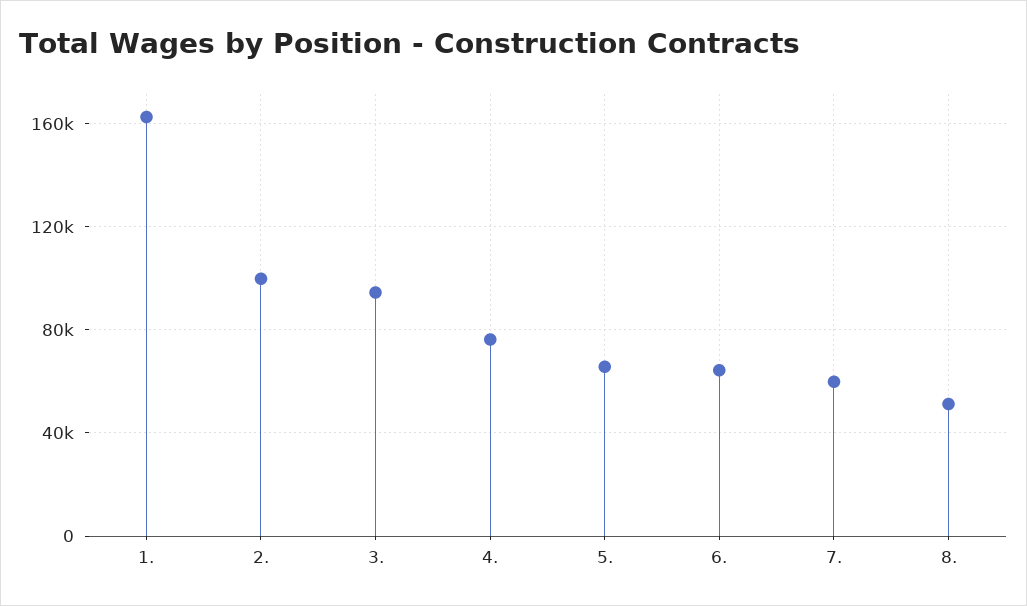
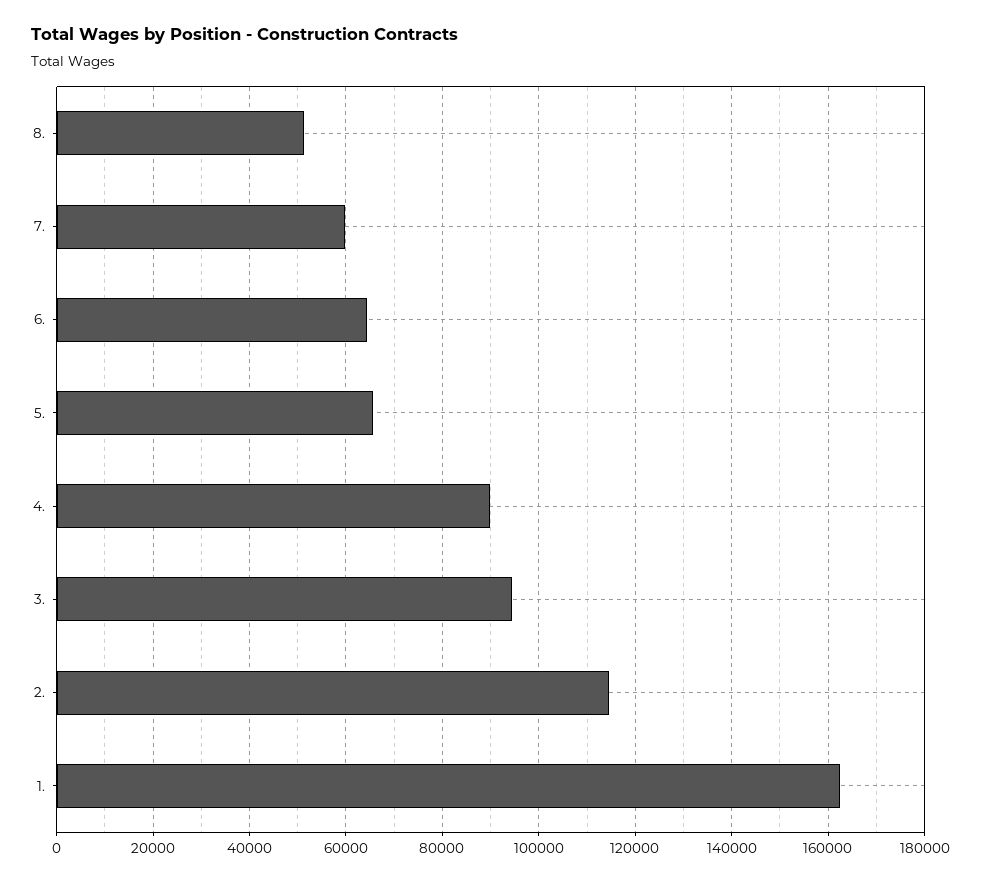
2.: 100000 -> 114000
4.: 75000 -> 90000

